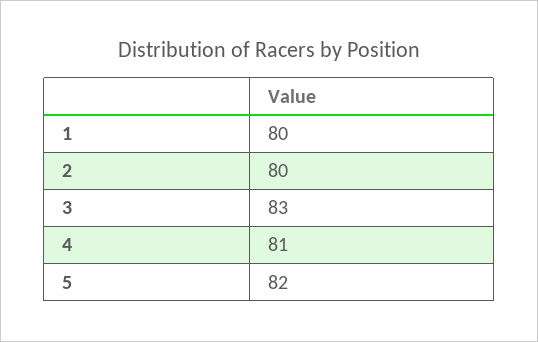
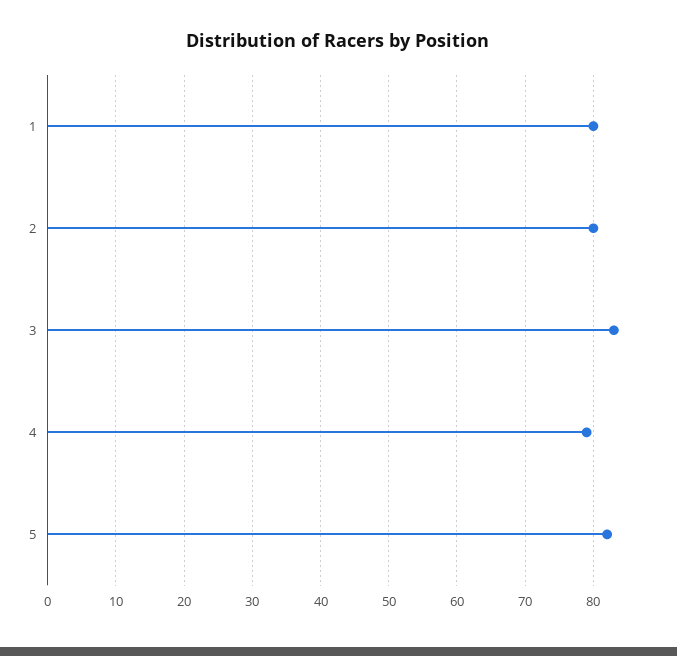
4: 81 -> 79

